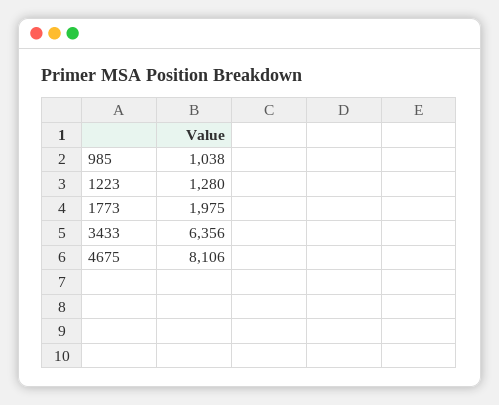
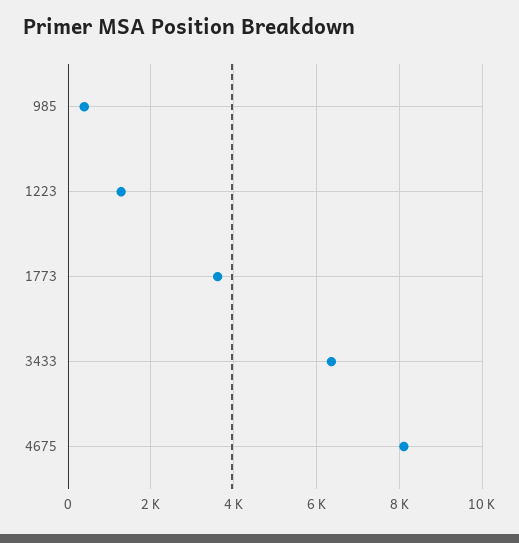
985: 1038 -> 400
1773: 1975 -> 3600

